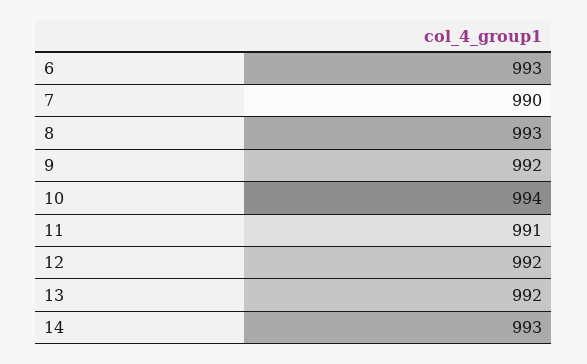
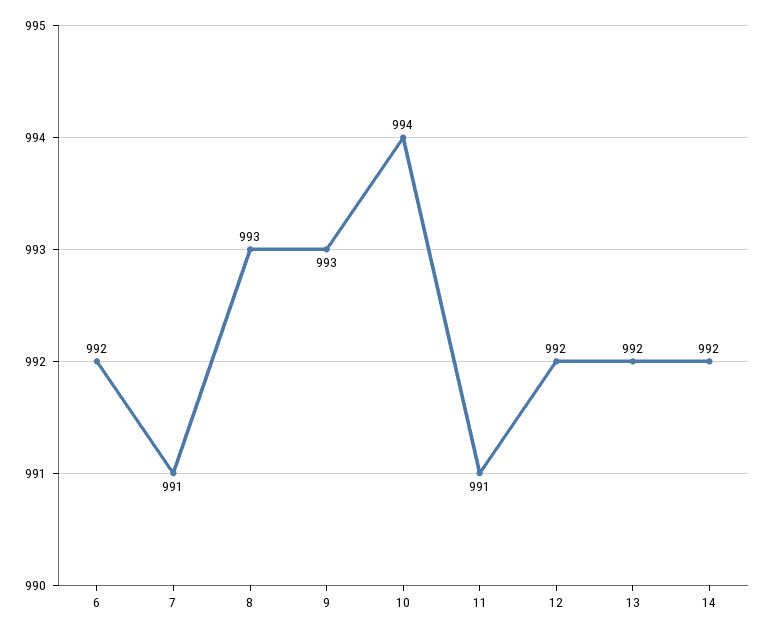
6: 993 -> 992
7: 990 -> 991
9: 992 -> 993
14: 993 -> 992

